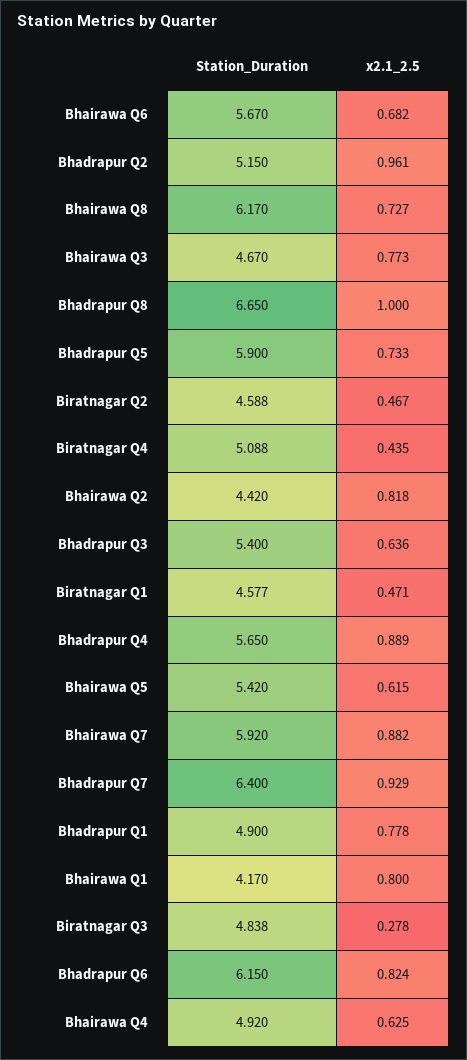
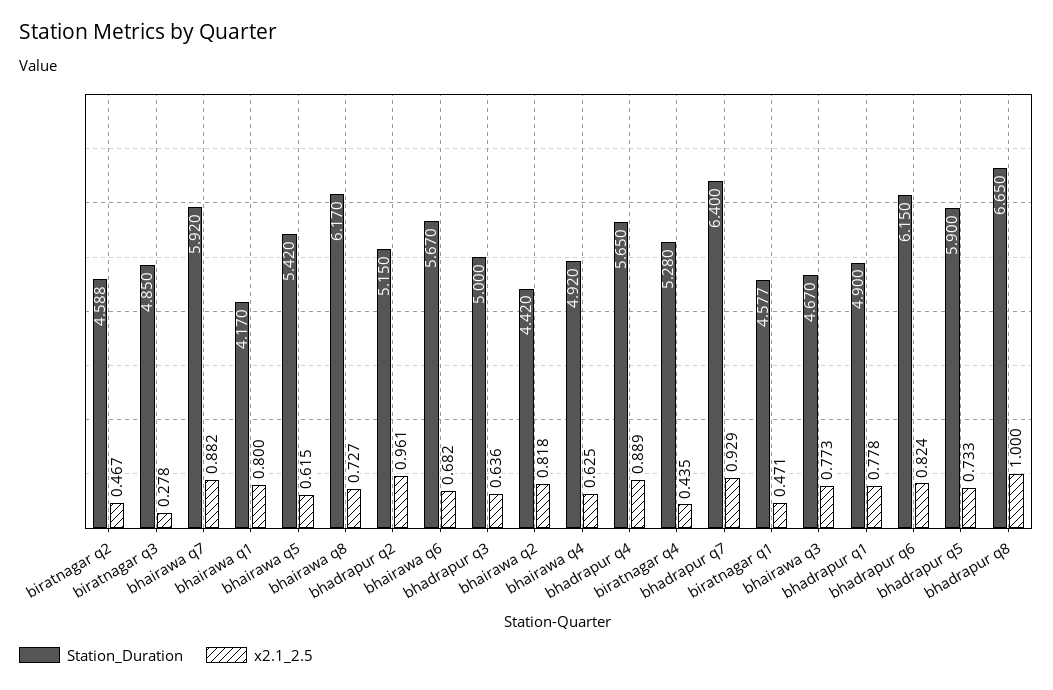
Station_Duration, Biratnagar Q4: 5.088 -> 5.28
Station_Duration, Bhadrapur Q3: 5.4 -> 5
Station_Duration, Biratnagar Q3: 4.838 -> 4.85

